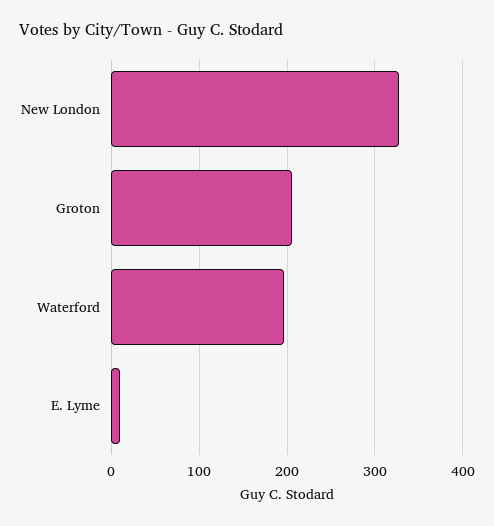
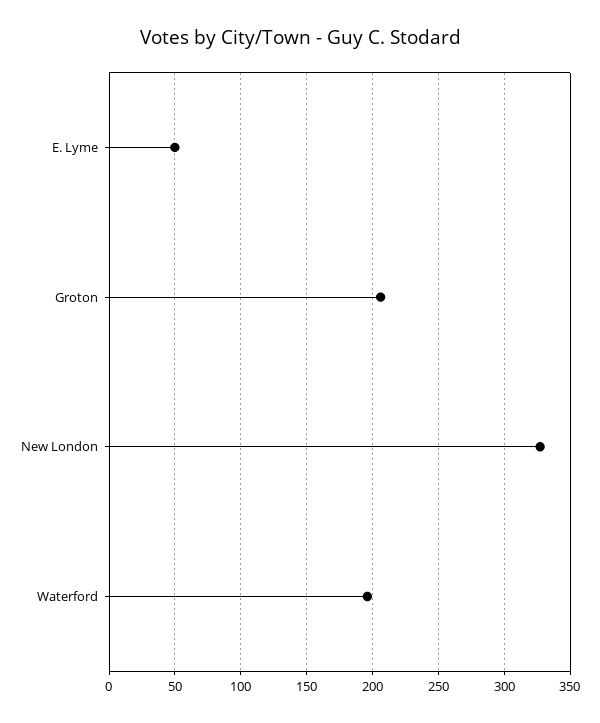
E. Lyme: 10 -> 50

